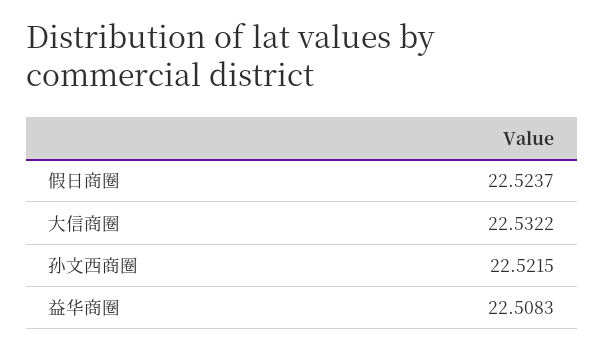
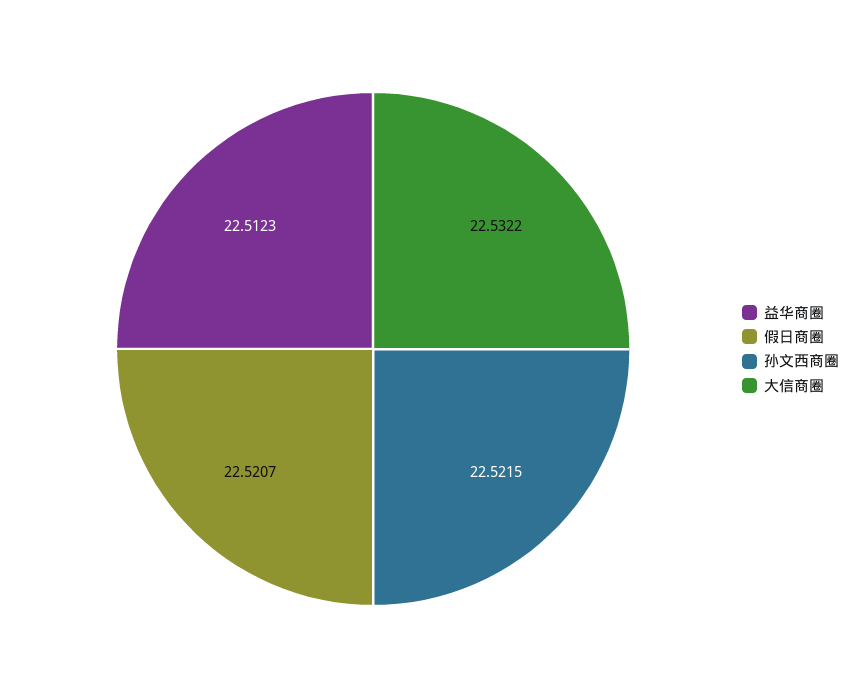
假日商圈: 22.5237 -> 22.5207
益华商圈: 22.5083 -> 22.5123

